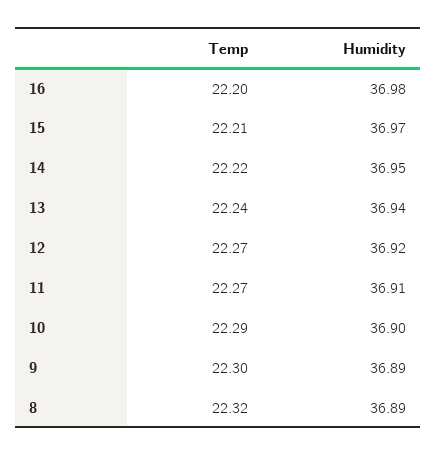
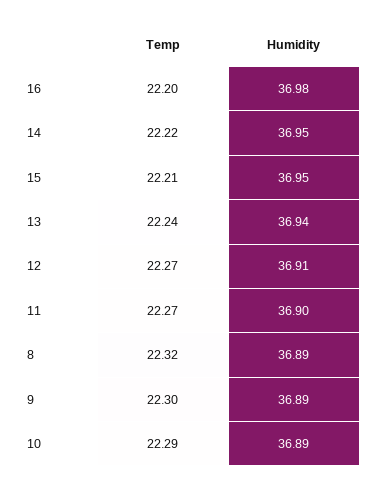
Humidity, 15: 36.97 -> 36.95
Humidity, 12: 36.92 -> 36.91
Humidity, 11: 36.91 -> 36.9
Humidity, 10: 36.9 -> 36.89

